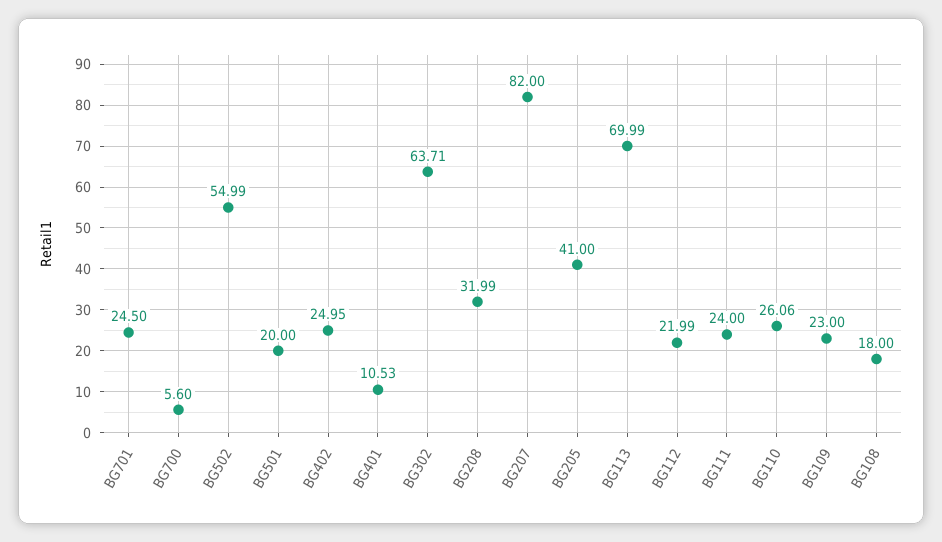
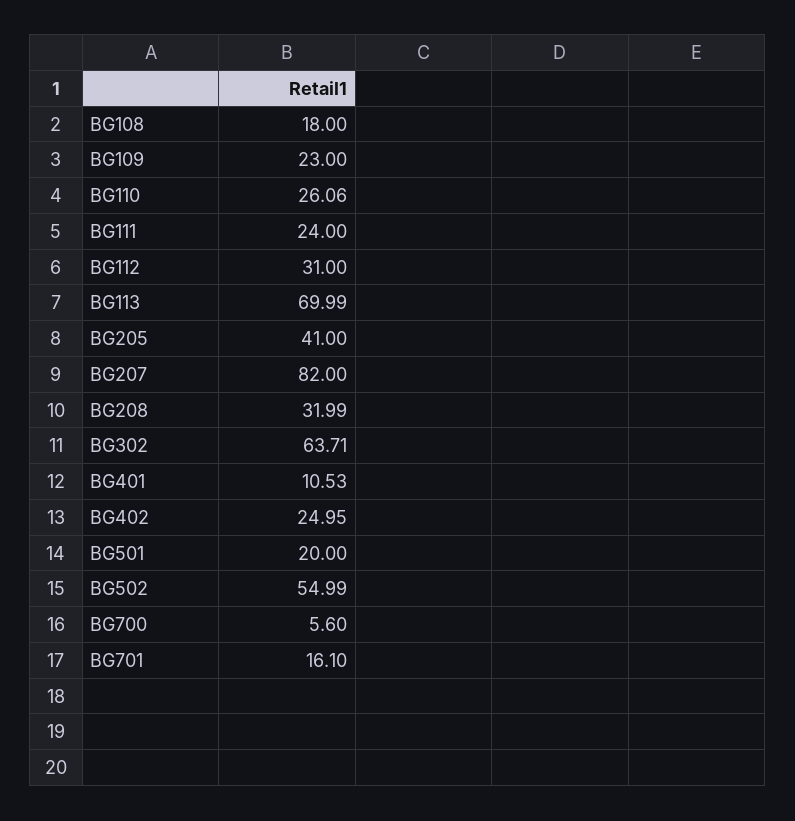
BG701: 24.5 -> 16.1
BG112: 21.99 -> 31

